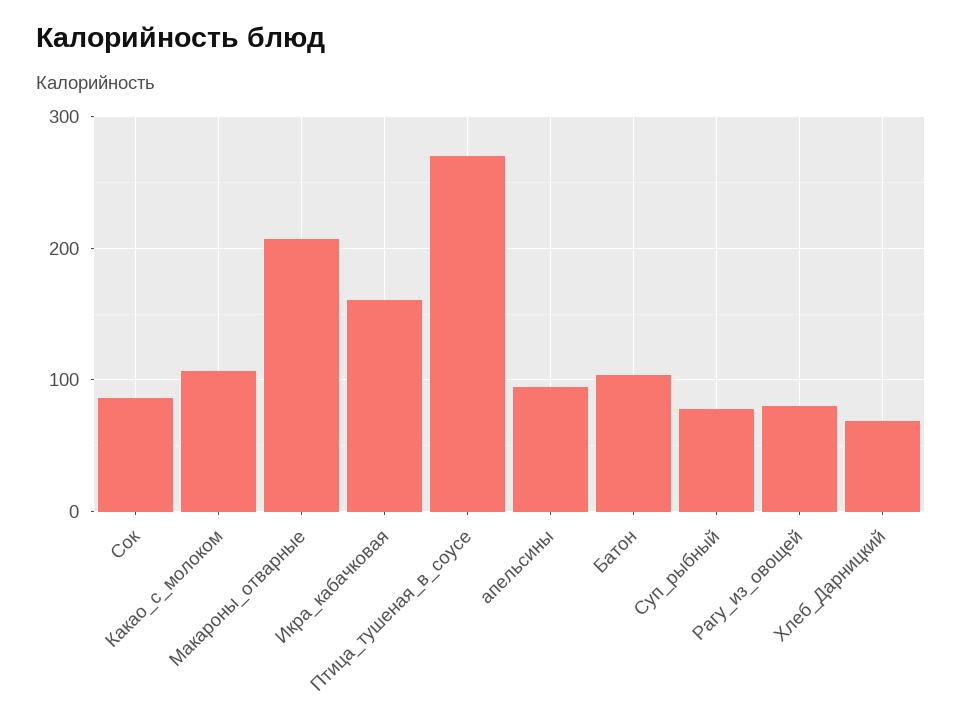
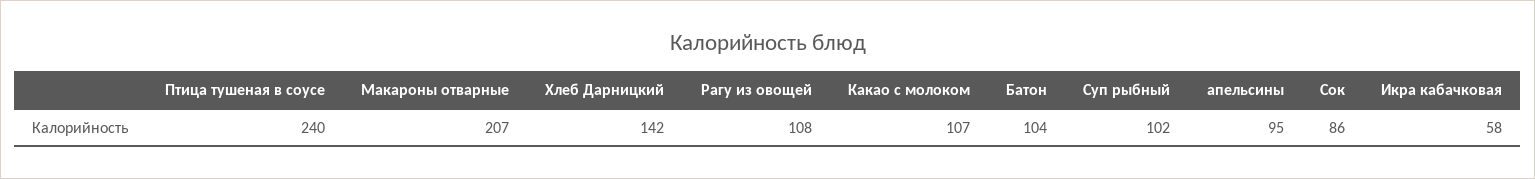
Икра_кабачковая: 160 -> 58
Птица_тушеная_в_соусе: 270 -> 240
Суп_рыбный: 80 -> 102
Рагу_из_овощей: 80 -> 108
Хлеб_Дарницкий: 70 -> 142

